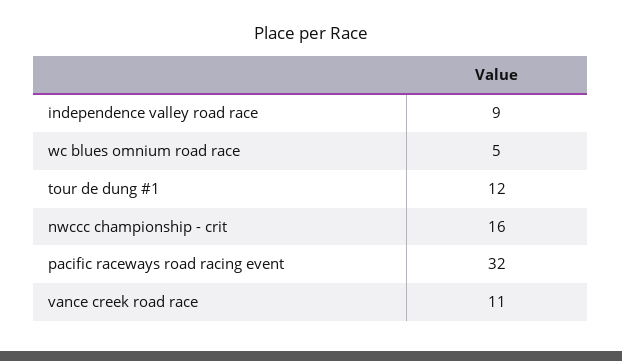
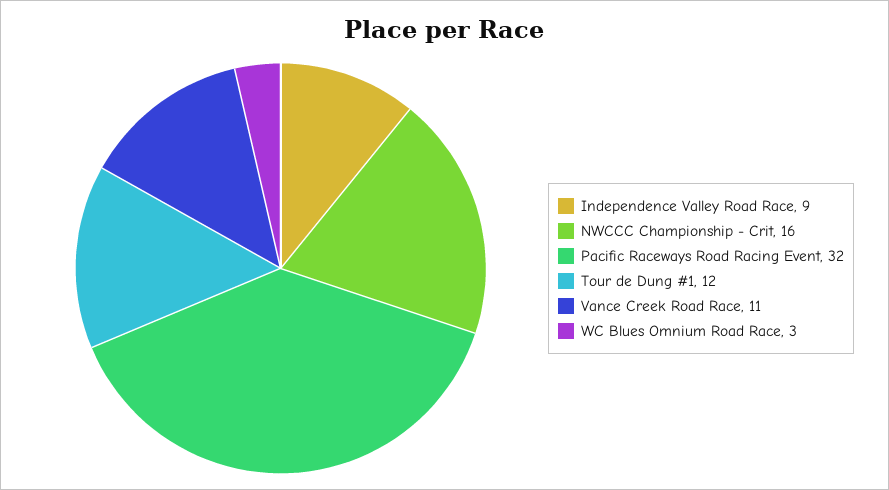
wc blues omnium road race: 5 -> 3

